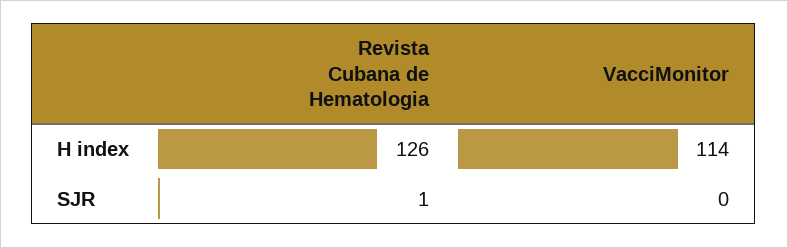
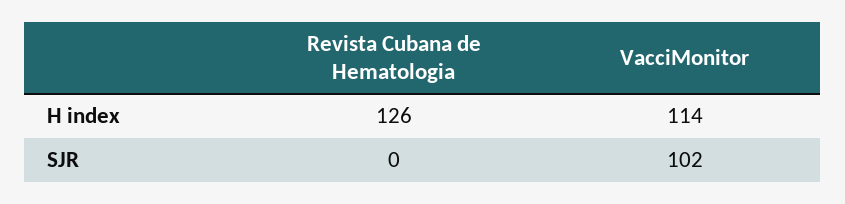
Revista Cubana de Hematologia, SJR: 1 -> 0
VacciMonitor, SJR: 0 -> 102

